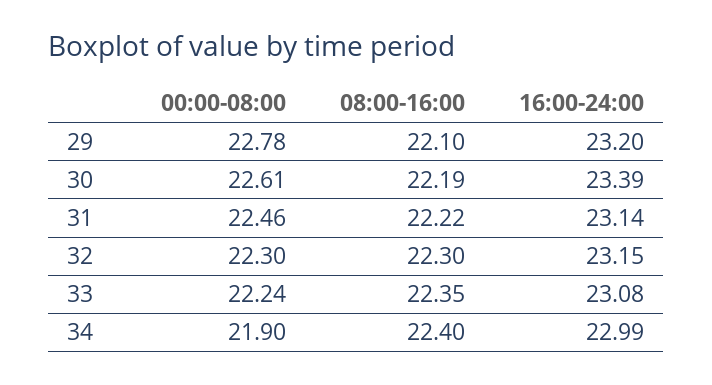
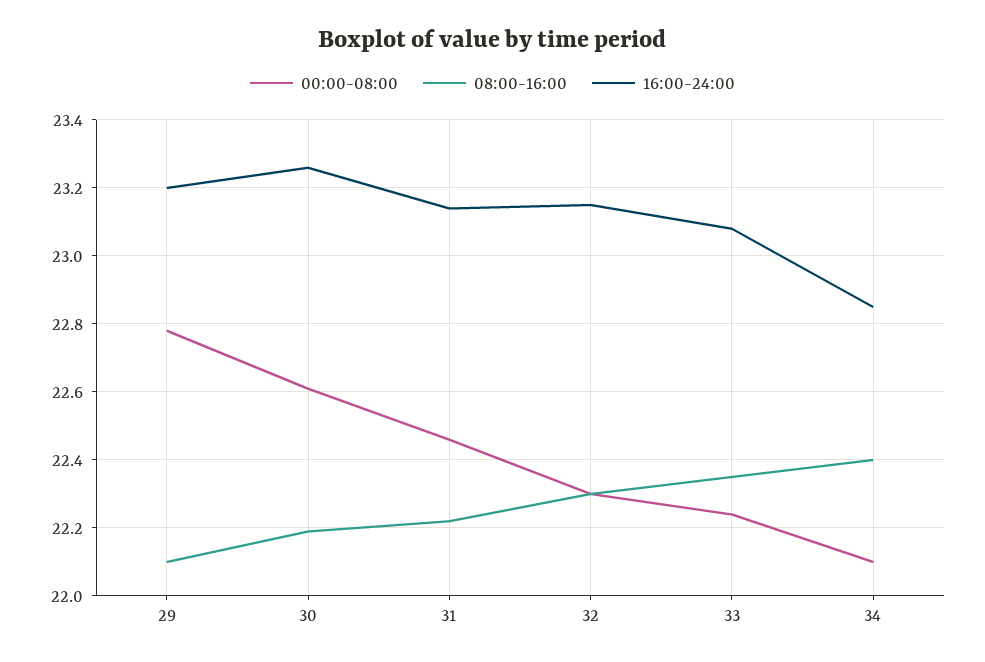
16:00-24:00, 30: 23.39 -> 23.25
00:00-08:00, 34: 21.9 -> 22.1
16:00-24:00, 34: 22.99 -> 22.85

